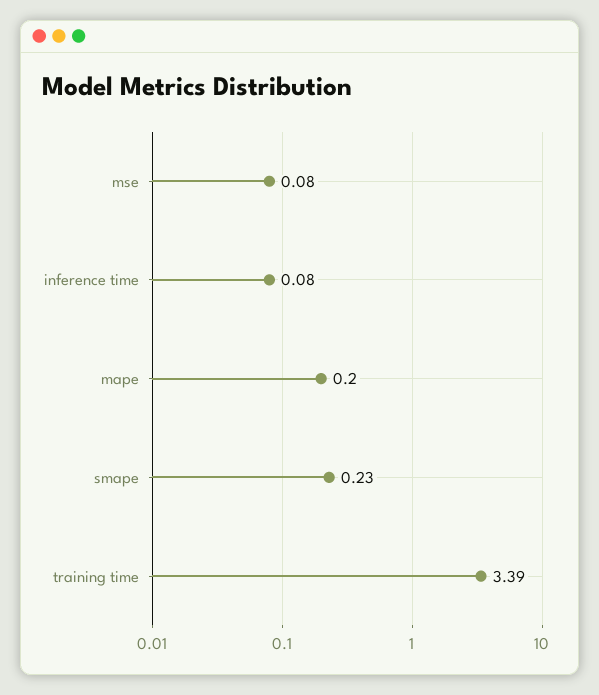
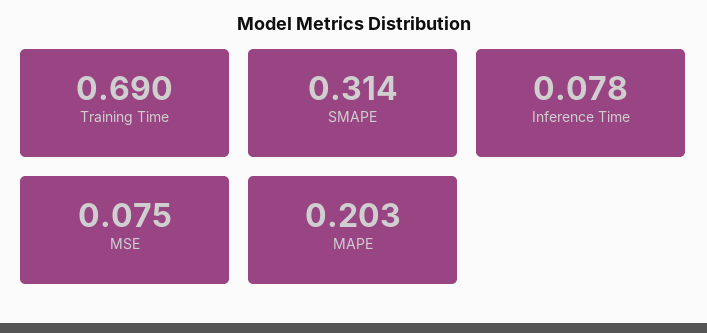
smape: 0.23 -> 0.314
training time: 3.39 -> 0.69

